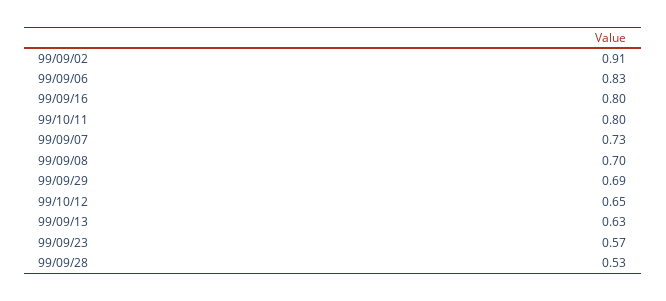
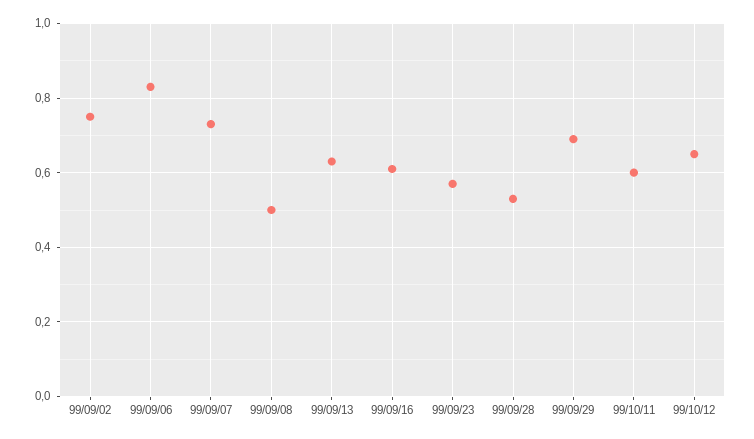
99/09/02: 0.91 -> 0.75
99/09/16: 0.8 -> 0.6
99/10/11: 0.8 -> 0.6
99/09/08: 0.7 -> 0.5

